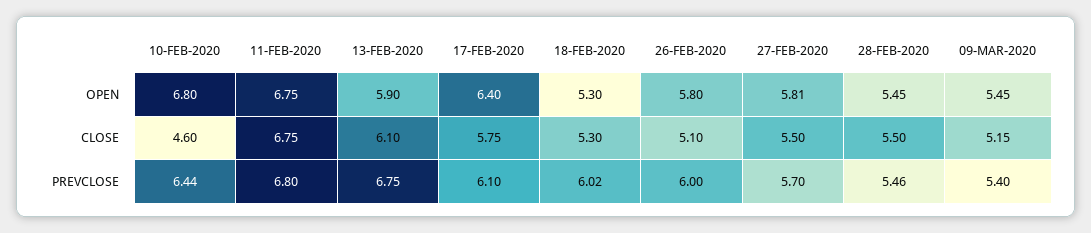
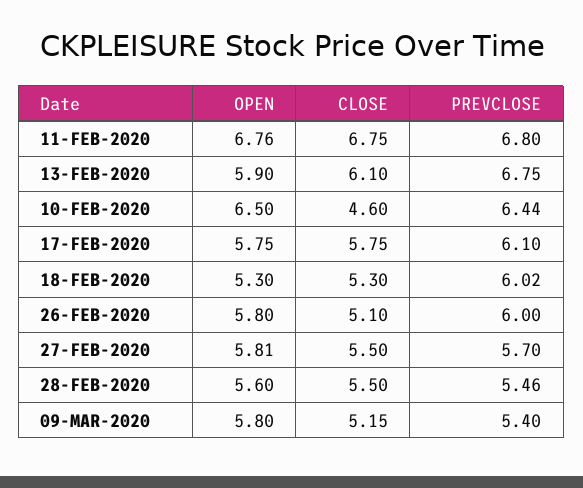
10-FEB-2020, OPEN: 6.8 -> 6.5
11-FEB-2020, OPEN: 6.75 -> 6.76
17-FEB-2020, OPEN: 6.4 -> 5.75
28-FEB-2020, OPEN: 5.45 -> 5.6
09-MAR-2020, OPEN: 5.45 -> 5.8

